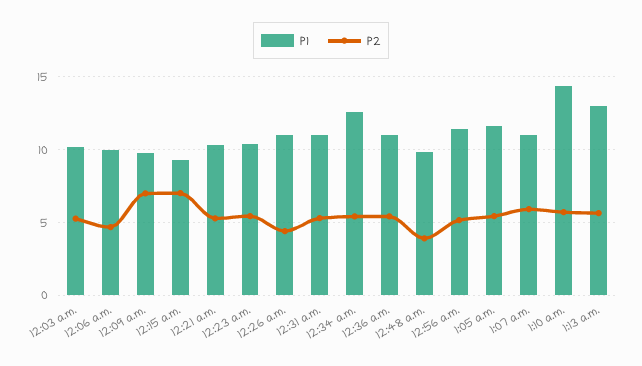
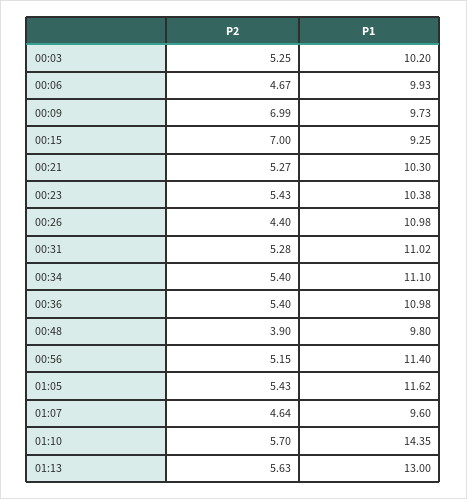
P1, 12:34 a.m.: 12.5 -> 11.1
P1, 1:07 a.m.: 11 -> 9.6
P2, 1:07 a.m.: 6 -> 4.64

